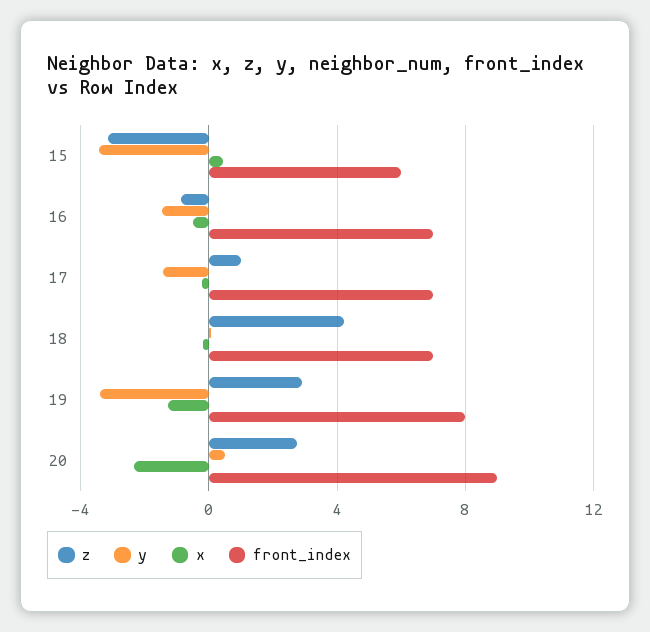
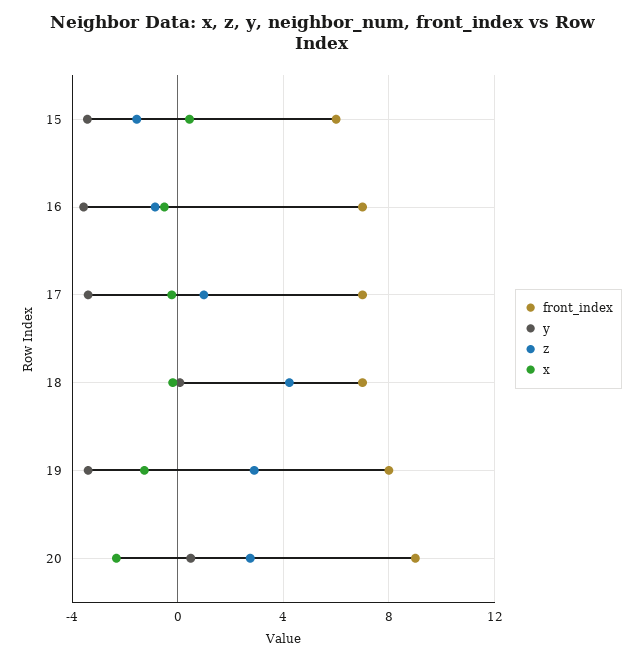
z, 15: -3 -> -1.5
y, 16: -1.5 -> -3.5
y, 17: -1.5 -> -3.5

